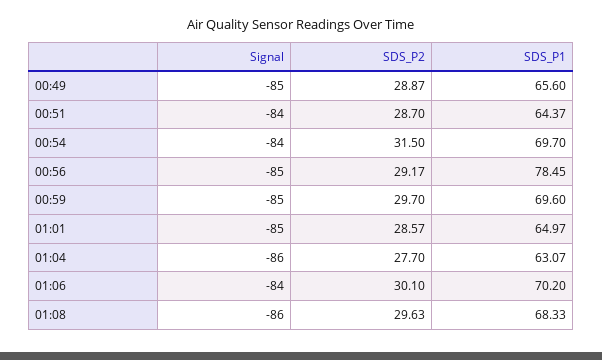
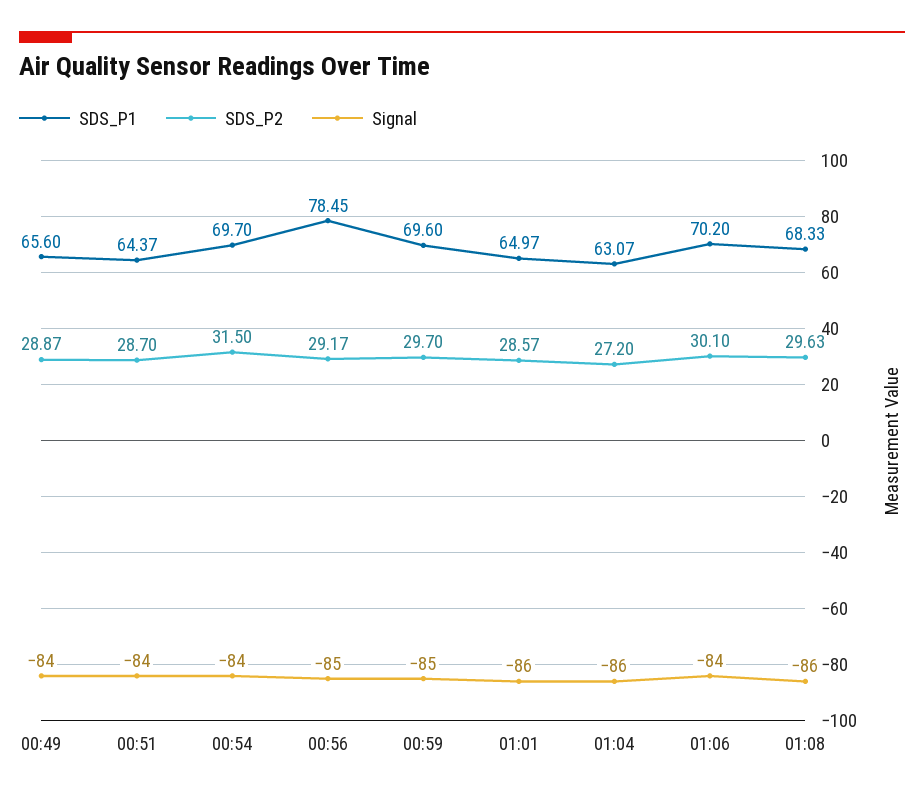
Signal, 00:49: -85 -> -84
Signal, 01:01: -85 -> -86
SDS_P2, 01:04: 27.7 -> 27.2

